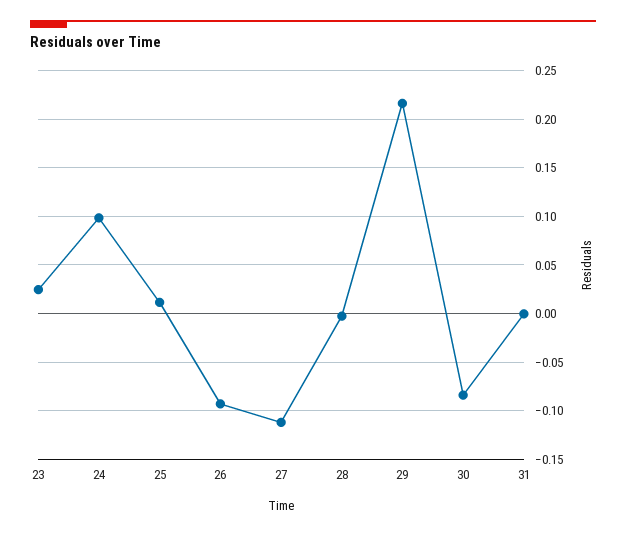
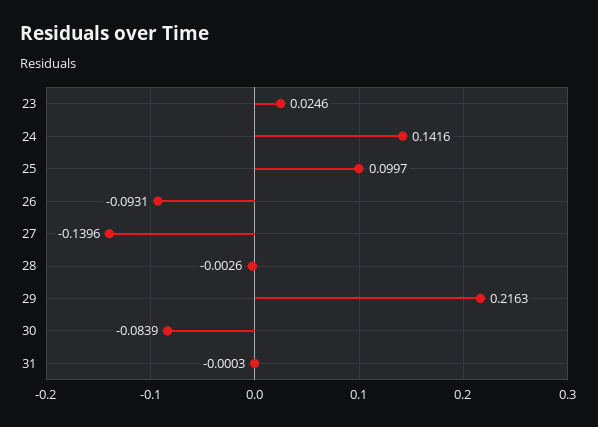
24: 0.1 -> 0.1416
25: 0.01 -> 0.0997
27: -0.11 -> -0.1396

